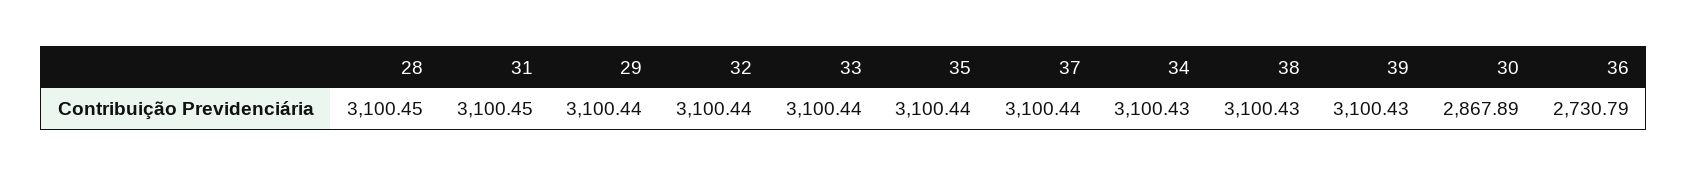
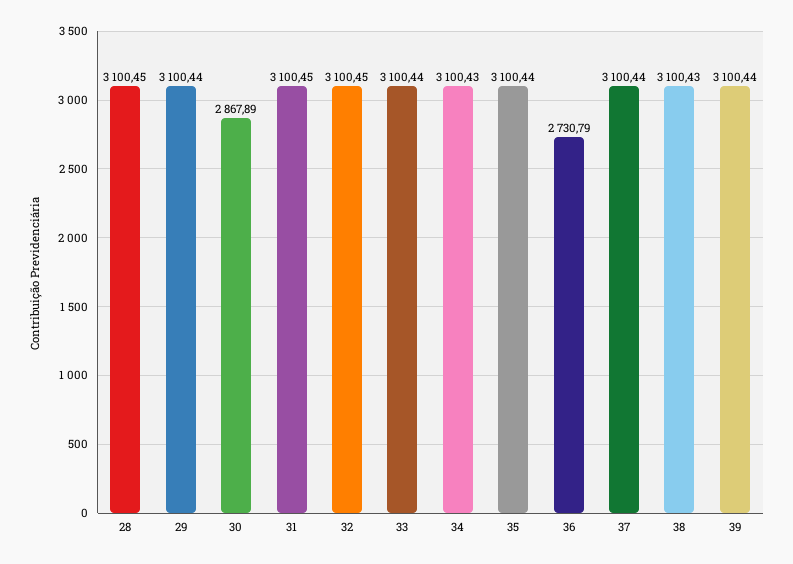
32: 3100.44 -> 3100.45
39: 3100.43 -> 3100.44

